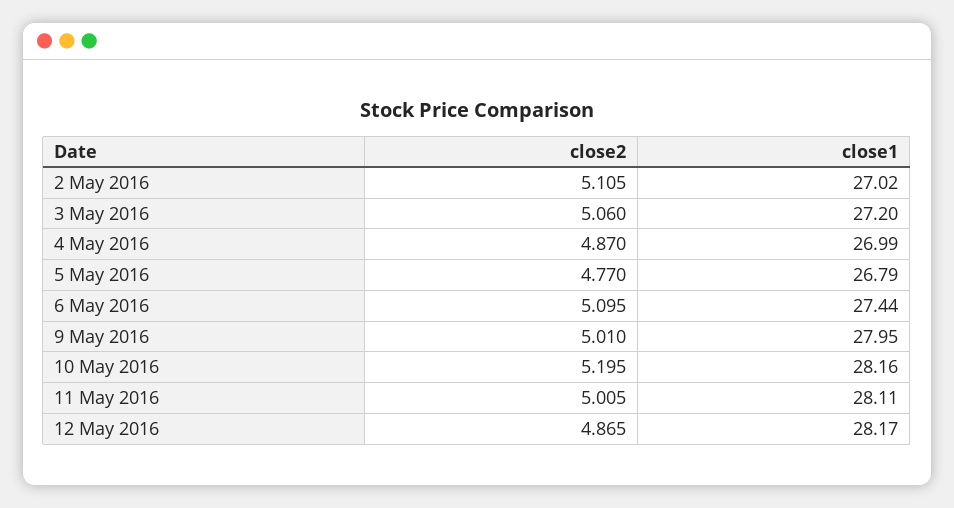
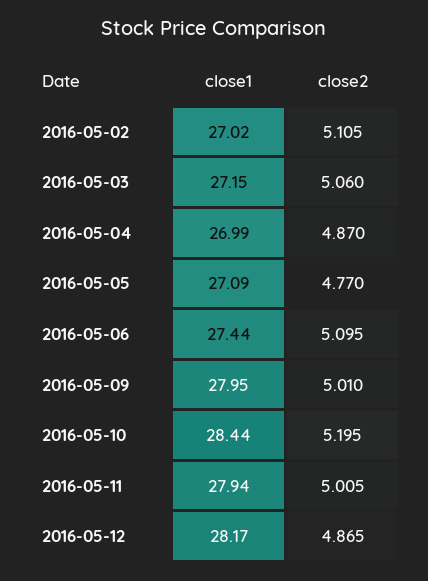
close1, 3 May 2016: 27.2 -> 27.15
close1, 5 May 2016: 26.79 -> 27.09
close1, 10 May 2016: 28.16 -> 28.44
close1, 11 May 2016: 28.11 -> 27.94

